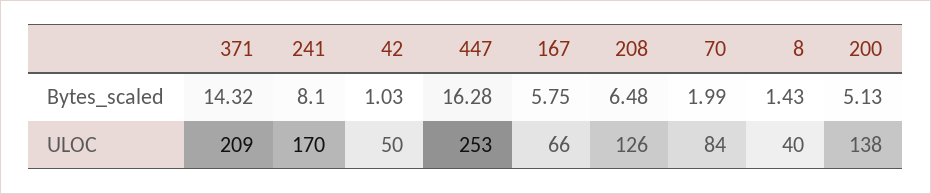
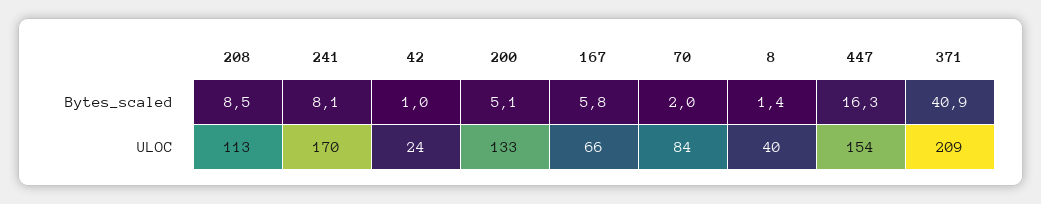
371, Bytes_scaled: 14.32 -> 40.9
208, Bytes_scaled: 6.48 -> 8.5
42, ULOC: 50 -> 24
447, ULOC: 253 -> 154
208, ULOC: 126 -> 113
200, ULOC: 138 -> 133

